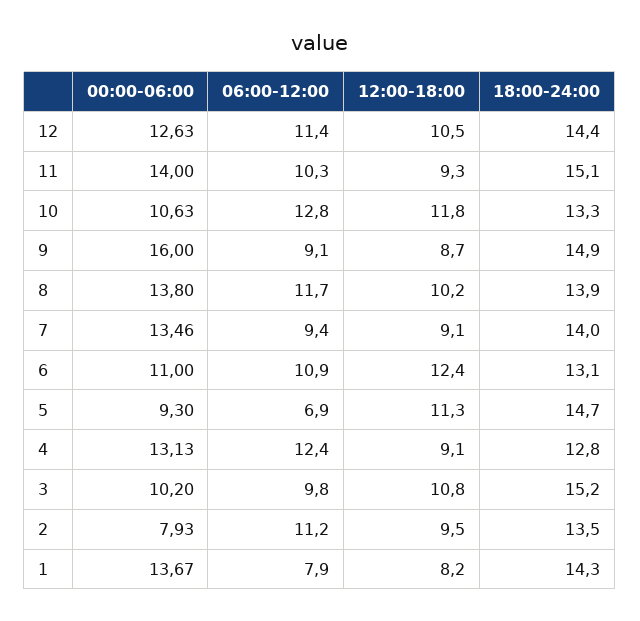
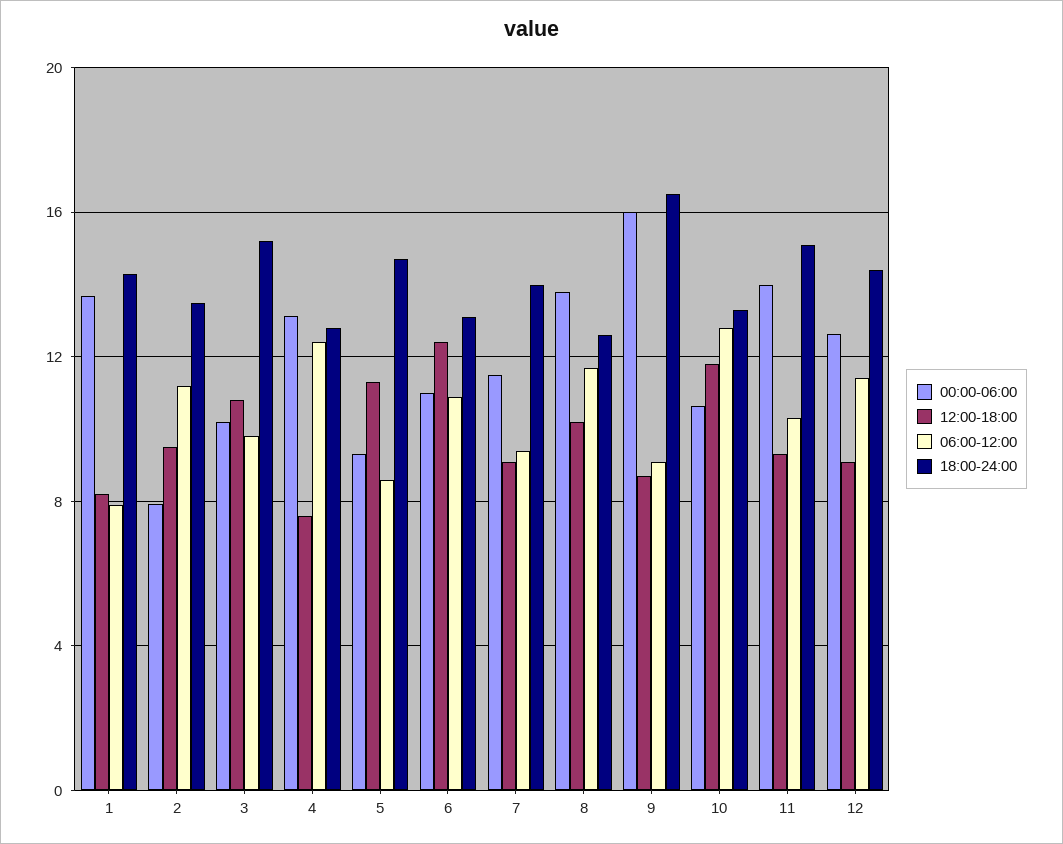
12:00-18:00, 12: 10.5 -> 9
18:00-24:00, 9: 14.9 -> 16.5
18:00-24:00, 8: 13.9 -> 12.5
00:00-06:00, 7: 13.46 -> 11.5
06:00-12:00, 5: 6.9 -> 8.5
12:00-18:00, 4: 9.1 -> 7.5

